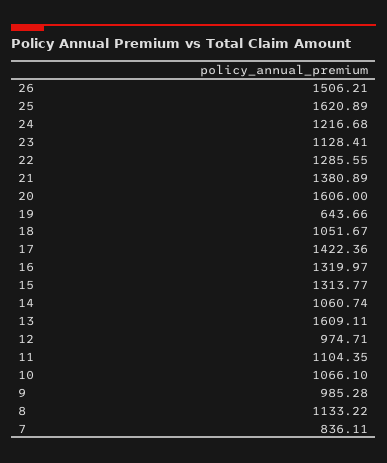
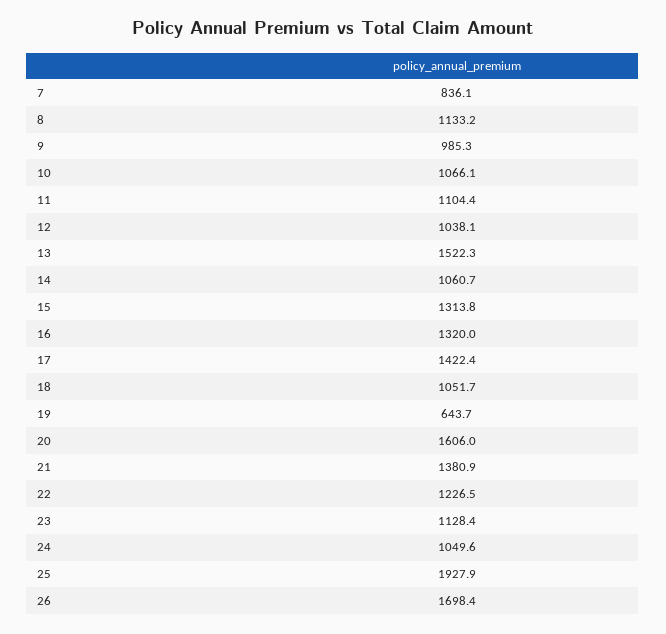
26: 1506.21 -> 1698.4
25: 1620.89 -> 1927.9
24: 1216.68 -> 1049.6
22: 1285.55 -> 1226.5
13: 1609.11 -> 1522.3
12: 974.71 -> 1038.1

